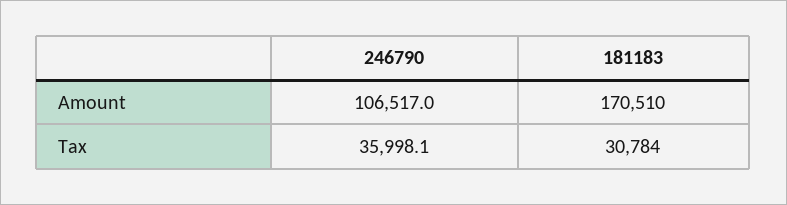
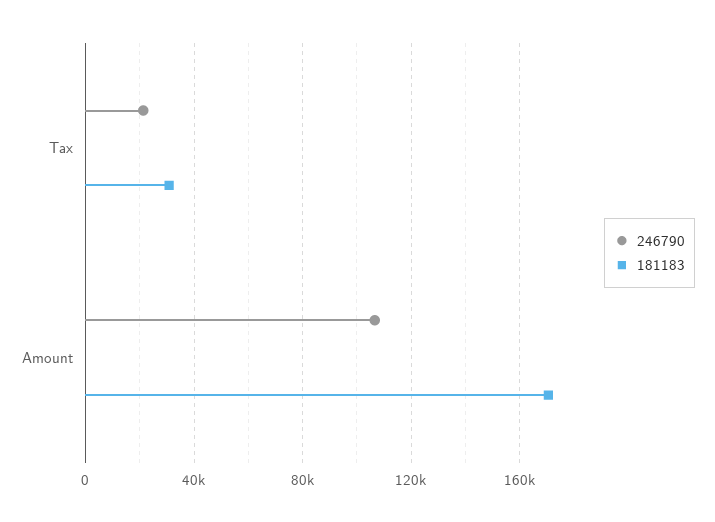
246790, Tax: 35998.1 -> 20000

